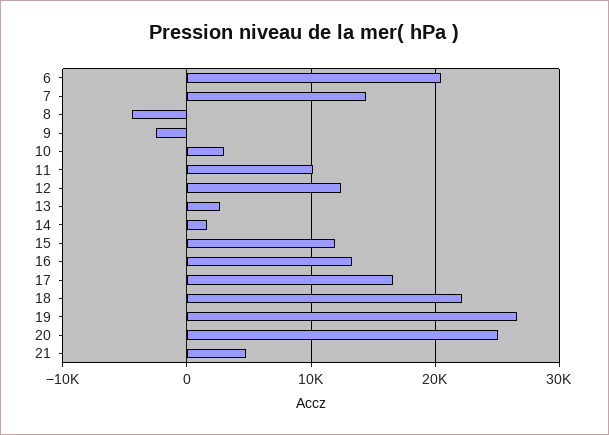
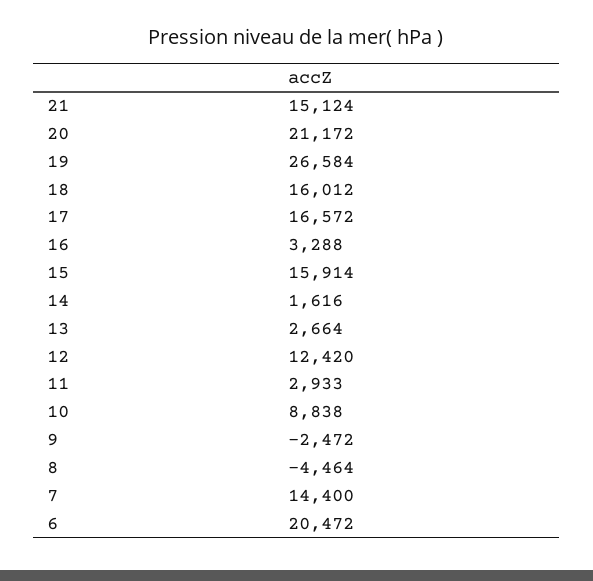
10: 3000 -> 8838
11: 10000 -> 2933
15: 12000 -> 15914
16: 13000 -> 3288
18: 22000 -> 16012
20: 25000 -> 21172
21: 5000 -> 15124

